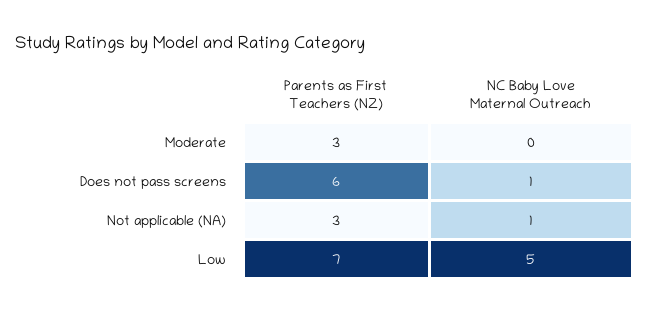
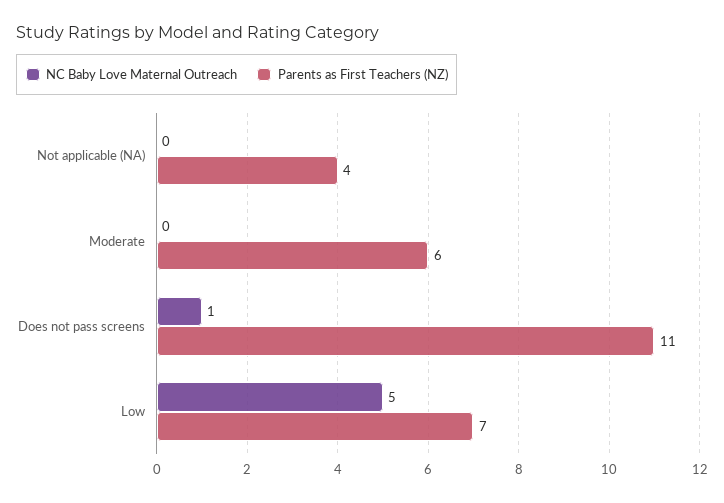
Parents as First Teachers (NZ), Moderate: 3 -> 6
Parents as First Teachers (NZ), Does not pass screens: 6 -> 11
Parents as First Teachers (NZ), Not applicable (NA): 3 -> 4
NC Baby Love Maternal Outreach, Not applicable (NA): 1 -> 0

